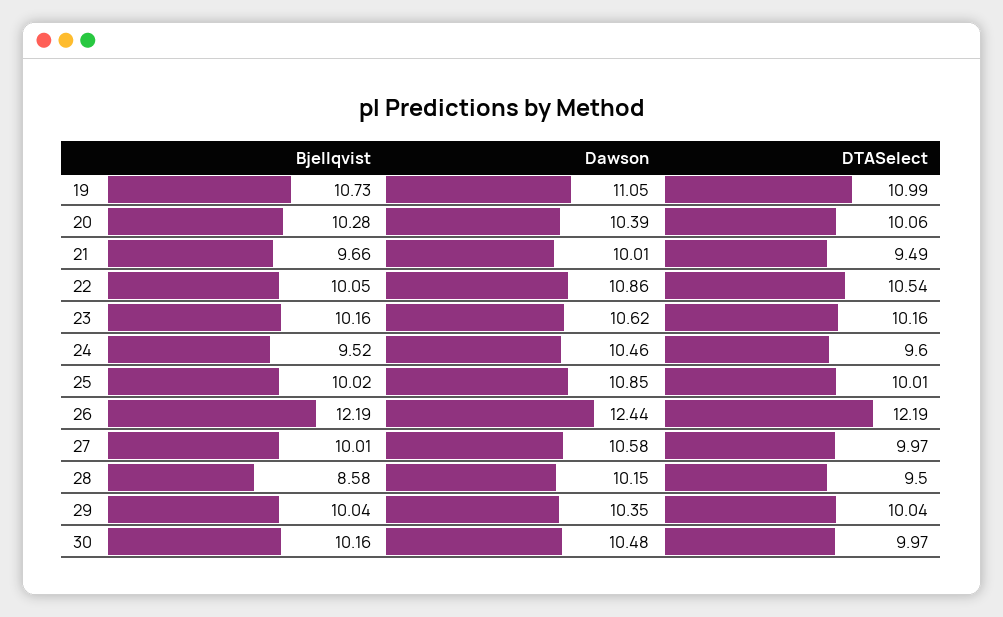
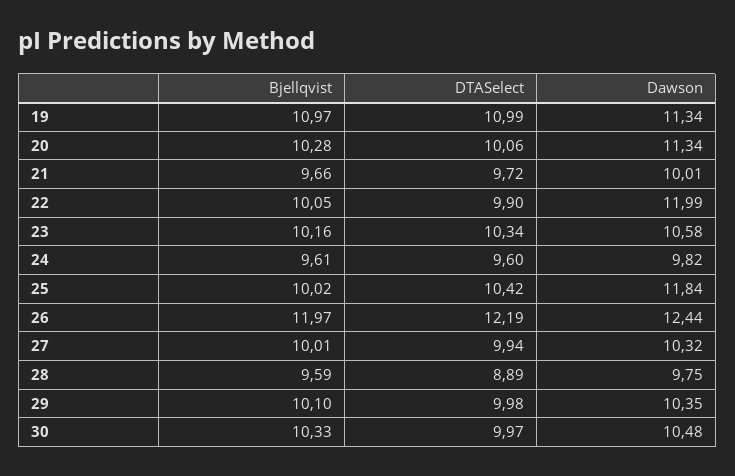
Bjellqvist, 19: 10.73 -> 10.97
Dawson, 19: 11.05 -> 11.34
Dawson, 20: 10.39 -> 11.34
DTASelect, 21: 9.49 -> 9.72
Dawson, 22: 10.86 -> 11.99
DTASelect, 22: 10.54 -> 9.9
Dawson, 23: 10.62 -> 10.58
DTASelect, 23: 10.16 -> 10.34
Bjellqvist, 24: 9.52 -> 9.61
Dawson, 24: 10.46 -> 9.82
Dawson, 25: 10.85 -> 11.84
DTASelect, 25: 10.01 -> 10.42
Bjellqvist, 26: 12.19 -> 11.97
Dawson, 27: 10.58 -> 10.32
DTASelect, 27: 9.97 -> 9.94
Bjellqvist, 28: 8.58 -> 9.59
Dawson, 28: 10.15 -> 9.75
DTASelect, 28: 9.5 -> 8.89
Bjellqvist, 29: 10.04 -> 10.1
DTASelect, 29: 10.04 -> 9.98
Bjellqvist, 30: 10.16 -> 10.33

